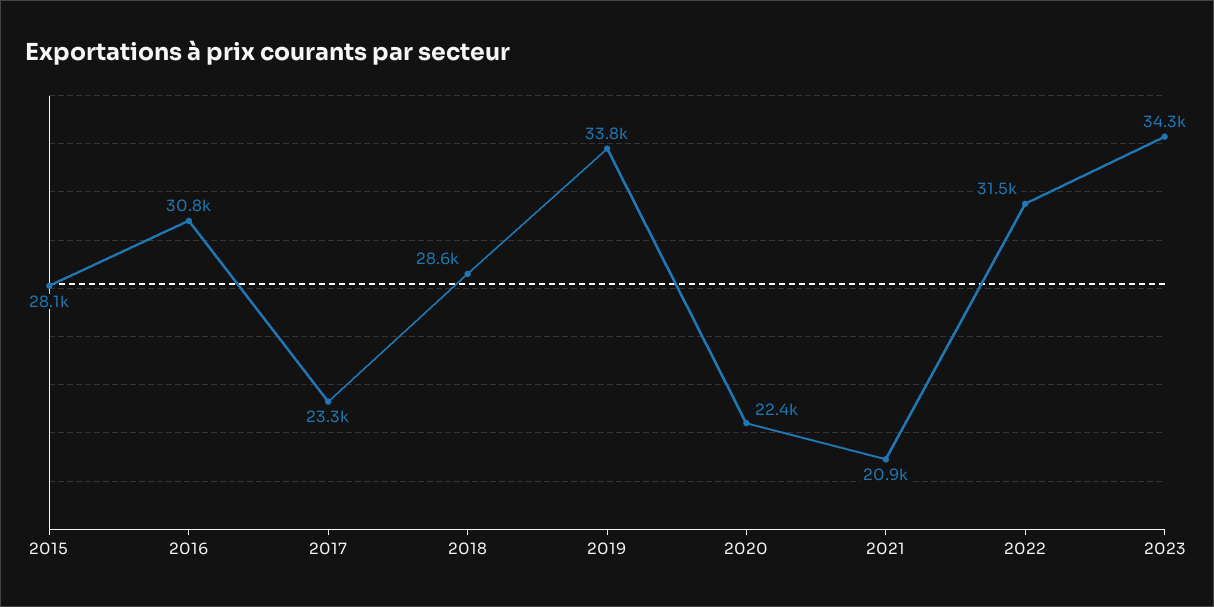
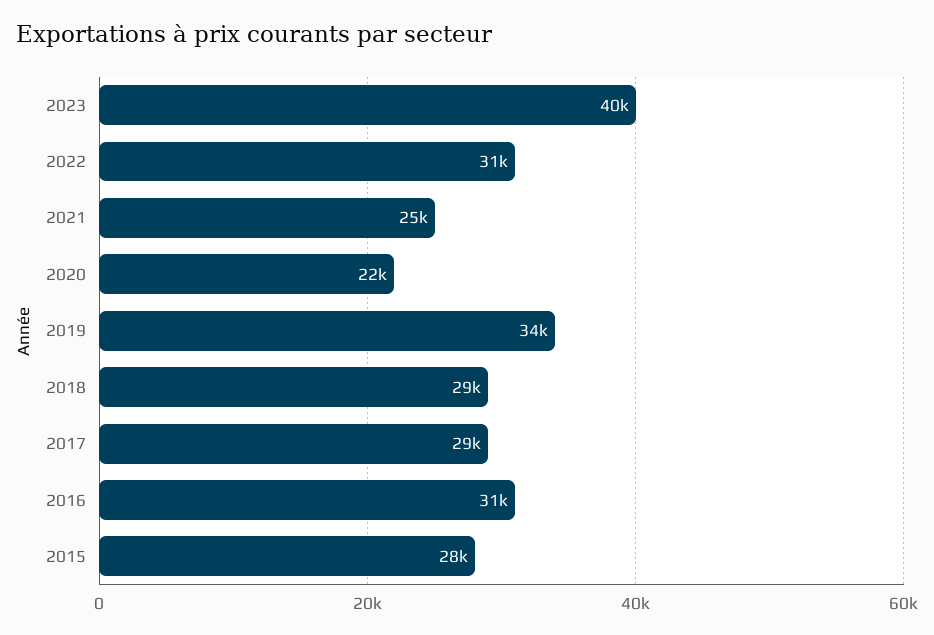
2017: 23300 -> 29000
2021: 20900 -> 25000
2023: 34300 -> 40000

